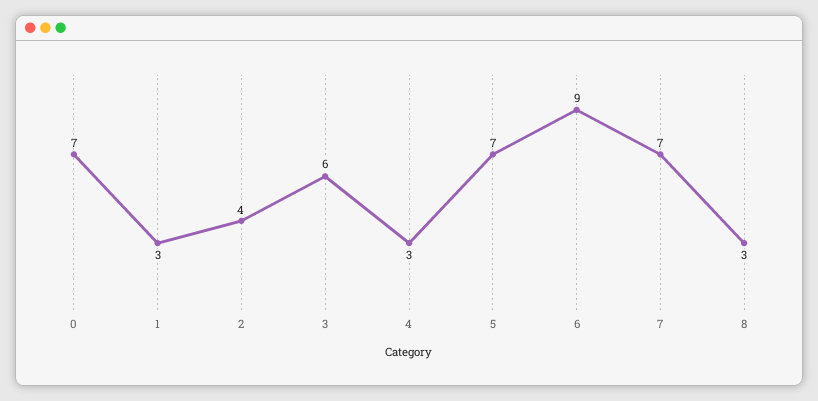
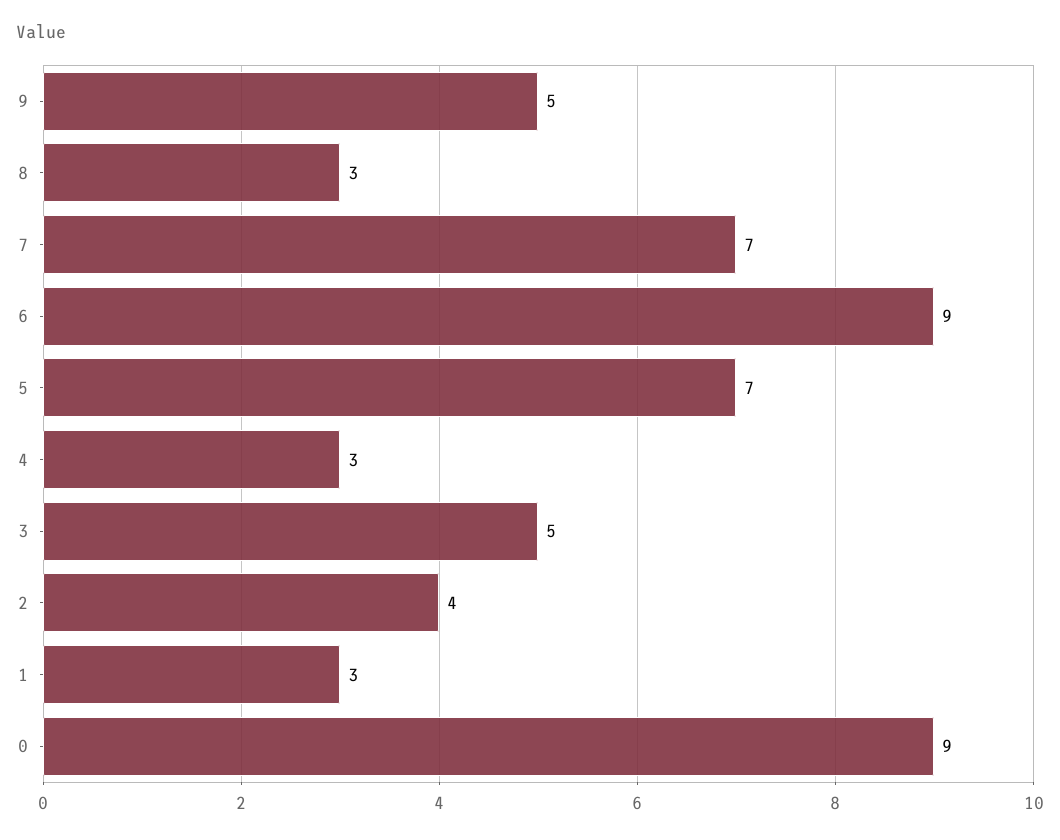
0: 7 -> 9
3: 6 -> 5
9: none -> 5

